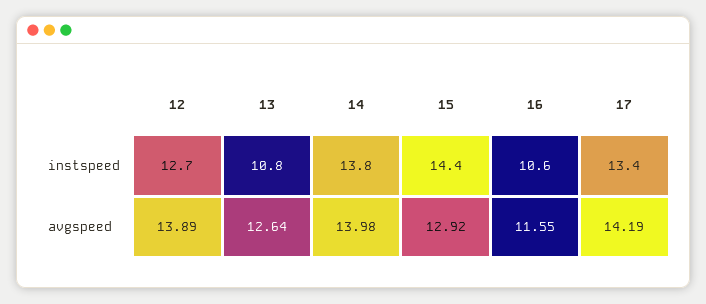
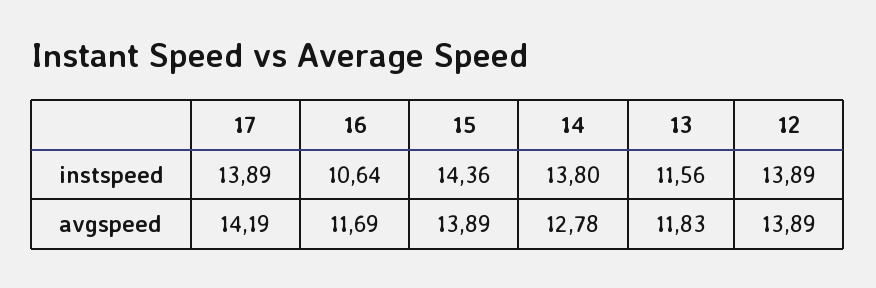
12, instspeed: 12.7 -> 13.89
13, instspeed: 10.8 -> 11.56
17, instspeed: 13.4 -> 13.89
13, avgspeed: 12.64 -> 11.83
14, avgspeed: 13.98 -> 12.78
15, avgspeed: 12.92 -> 13.89
16, avgspeed: 11.55 -> 11.69

